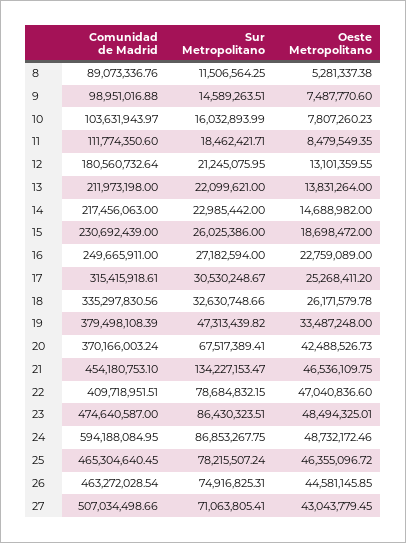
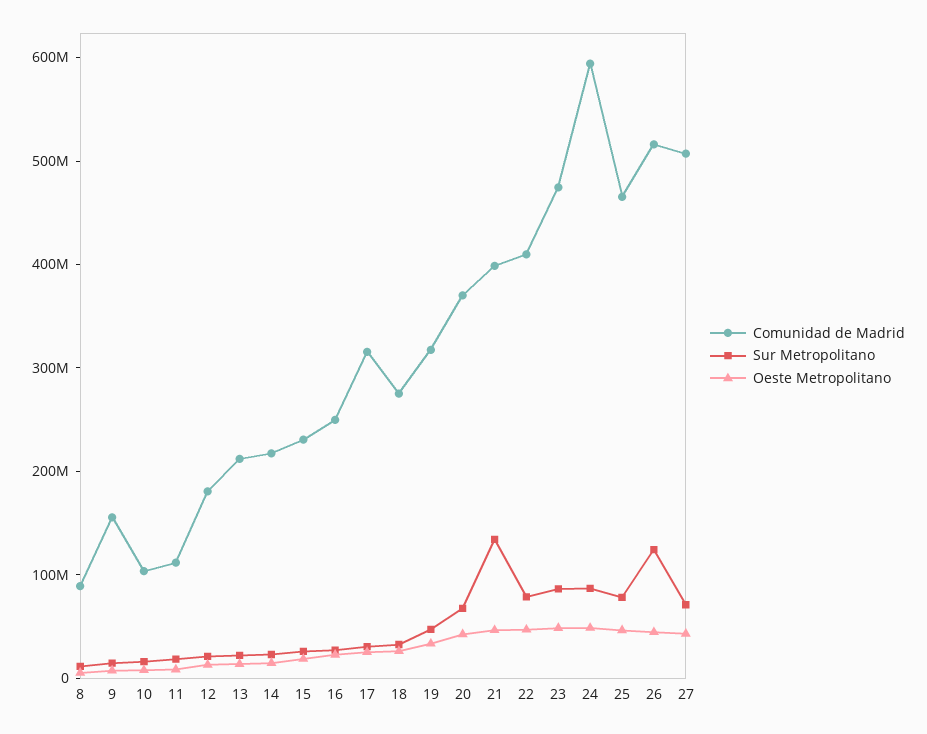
Comunidad de Madrid, 9: 98951016.88 -> 160000000
Comunidad de Madrid, 18: 335297830.56 -> 280000000
Comunidad de Madrid, 19: 379498108.39 -> 320000000
Comunidad de Madrid, 21: 454180753.1 -> 400000000
Comunidad de Madrid, 26: 463272028.54 -> 520000000
Sur Metropolitano, 26: 74916825.31 -> 120000000

